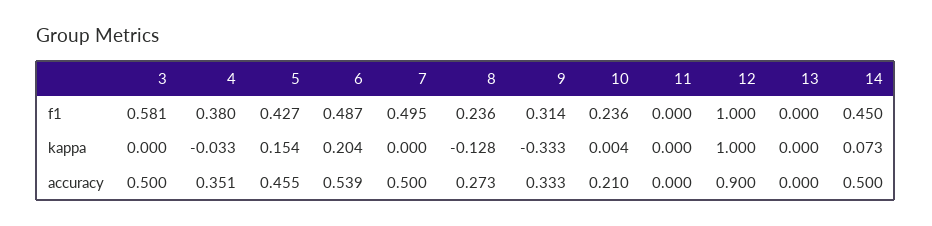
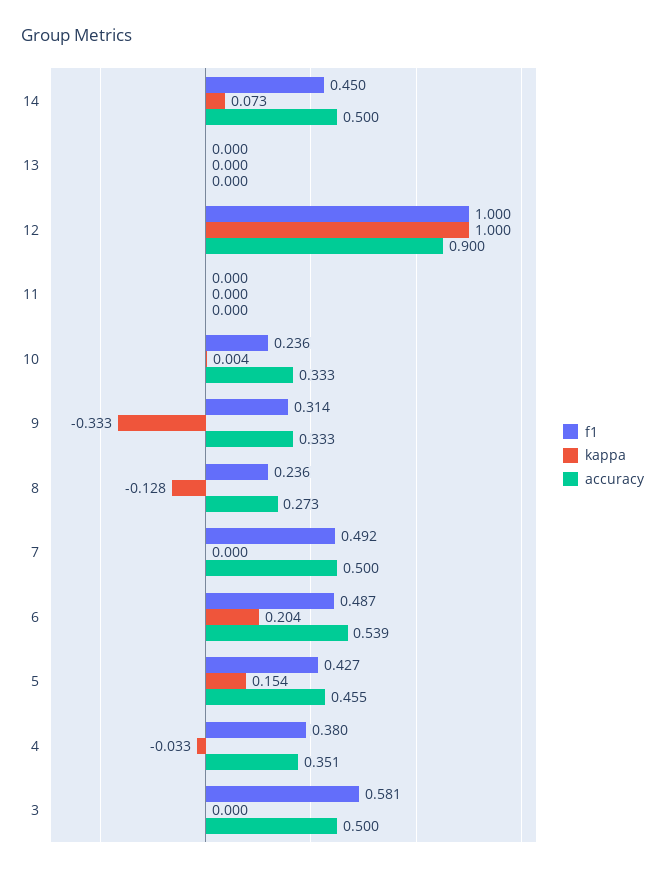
f1, 7: 0.495 -> 0.492
accuracy, 10: 0.21 -> 0.333

